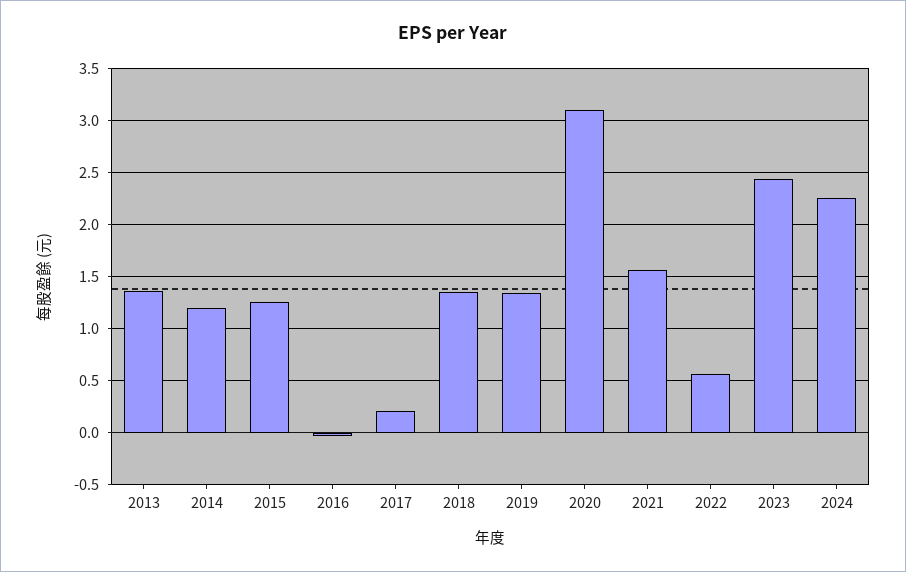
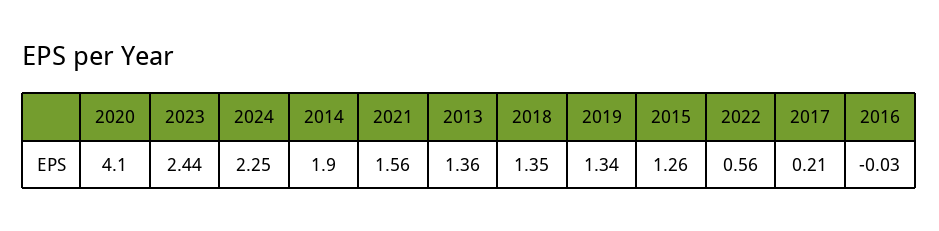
2014: 1.2 -> 1.9
2020: 3.1 -> 4.1

